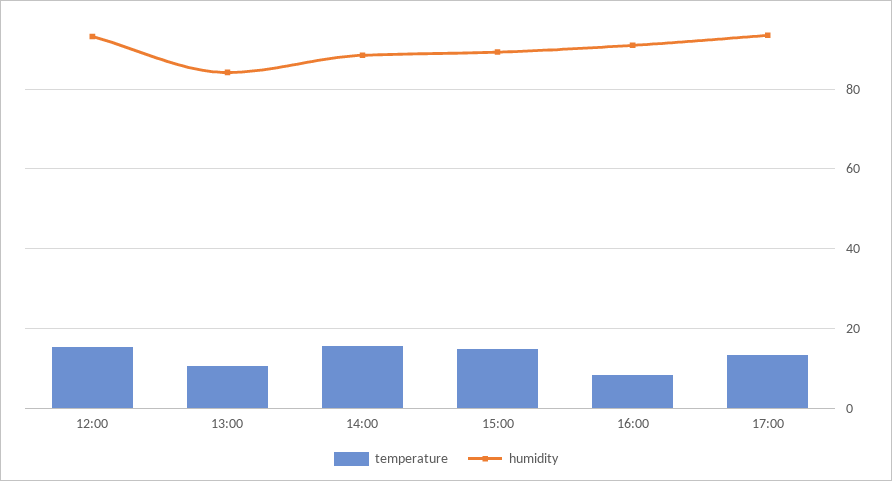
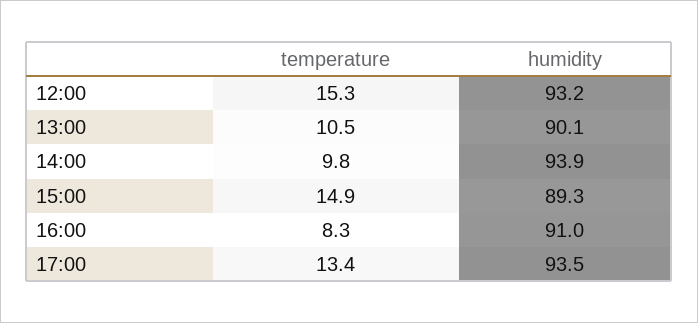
humidity, 13:00: 84 -> 90.1
temperature, 14:00: 16 -> 9.8
humidity, 14:00: 88 -> 93.9

